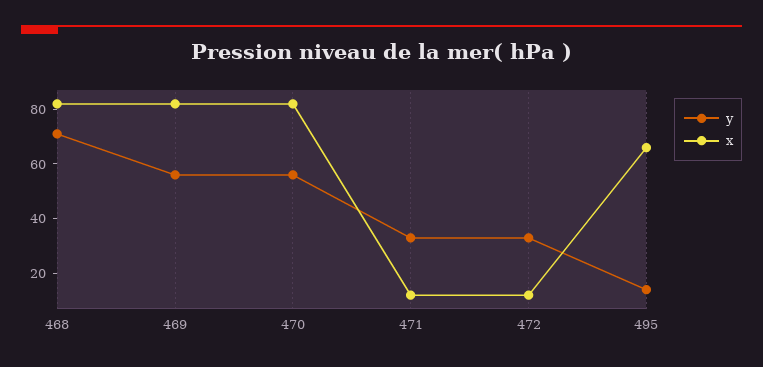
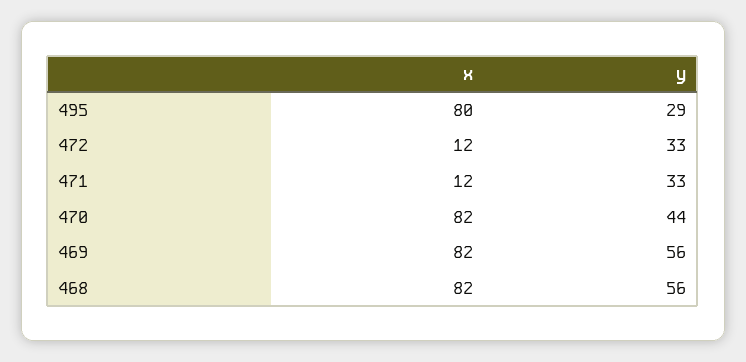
y, 468: 70 -> 56
y, 470: 55 -> 44
y, 495: 15 -> 29
x, 495: 65 -> 80

